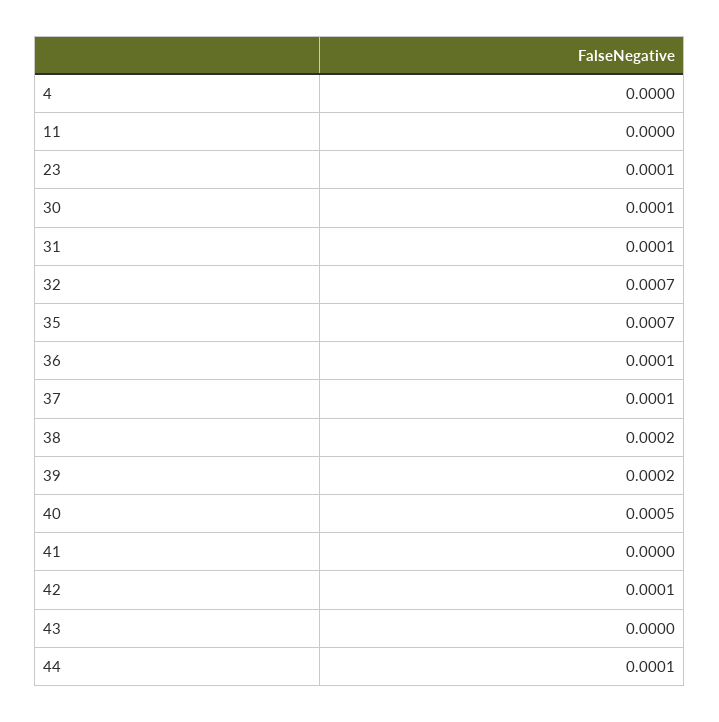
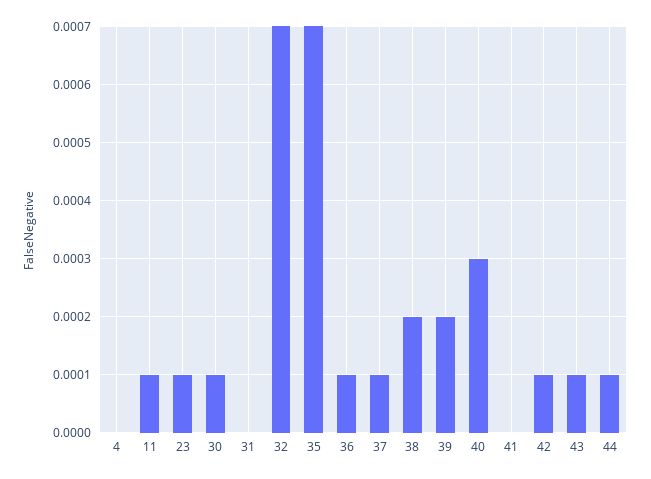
11: 0 -> 0.0001
31: 0.0001 -> 0
40: 0.0005 -> 0.0003
43: 0 -> 0.0001

